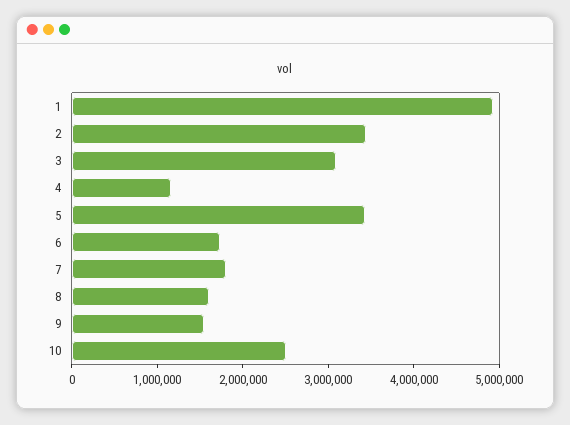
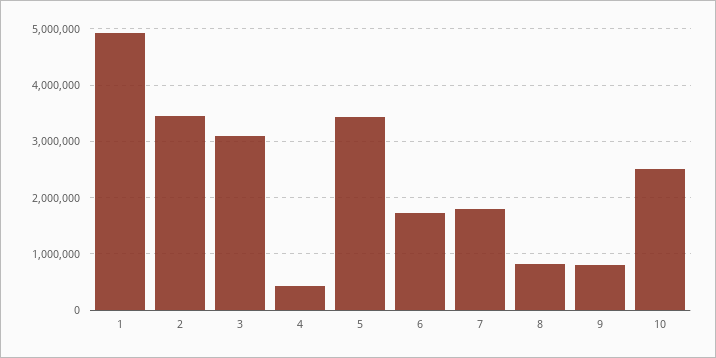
4: 1200000 -> 400000
8: 1600000 -> 800000
9: 1600000 -> 800000

